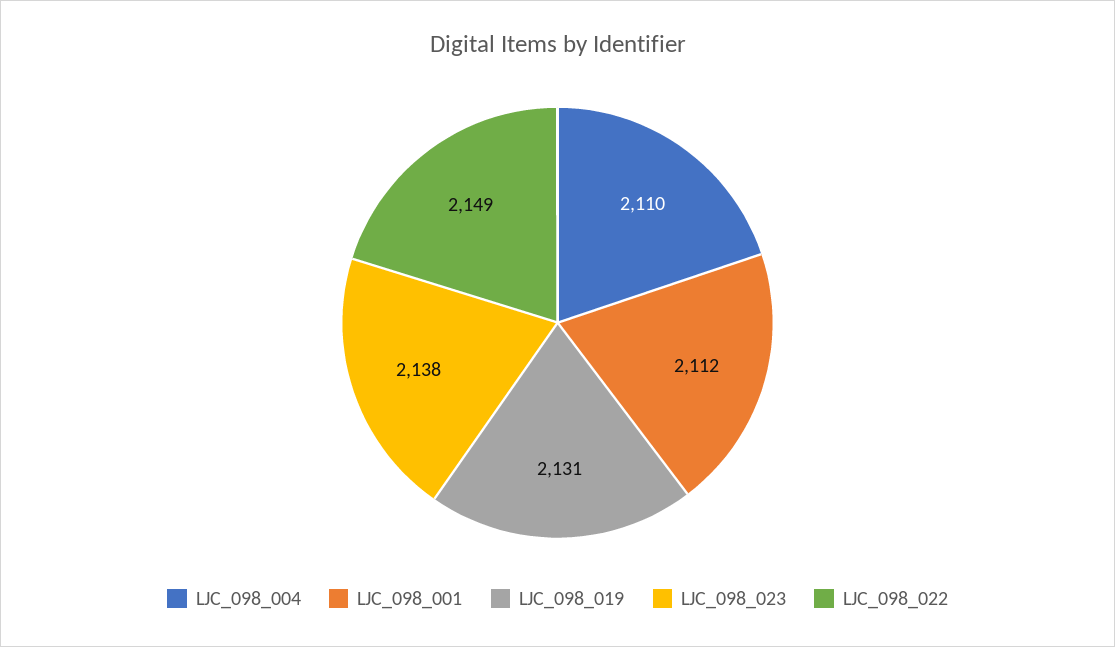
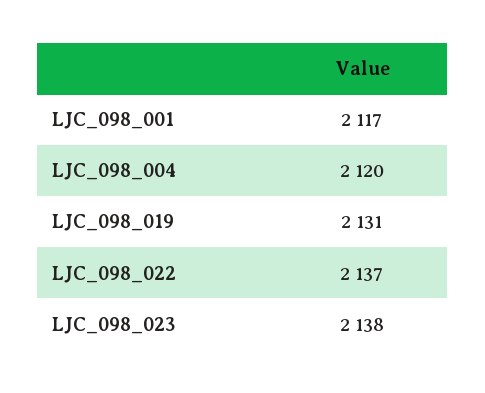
LJC_098_004: 2110 -> 2120
LJC_098_001: 2112 -> 2117
LJC_098_022: 2149 -> 2137

